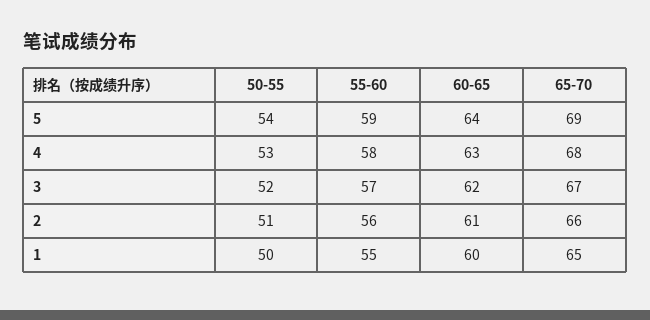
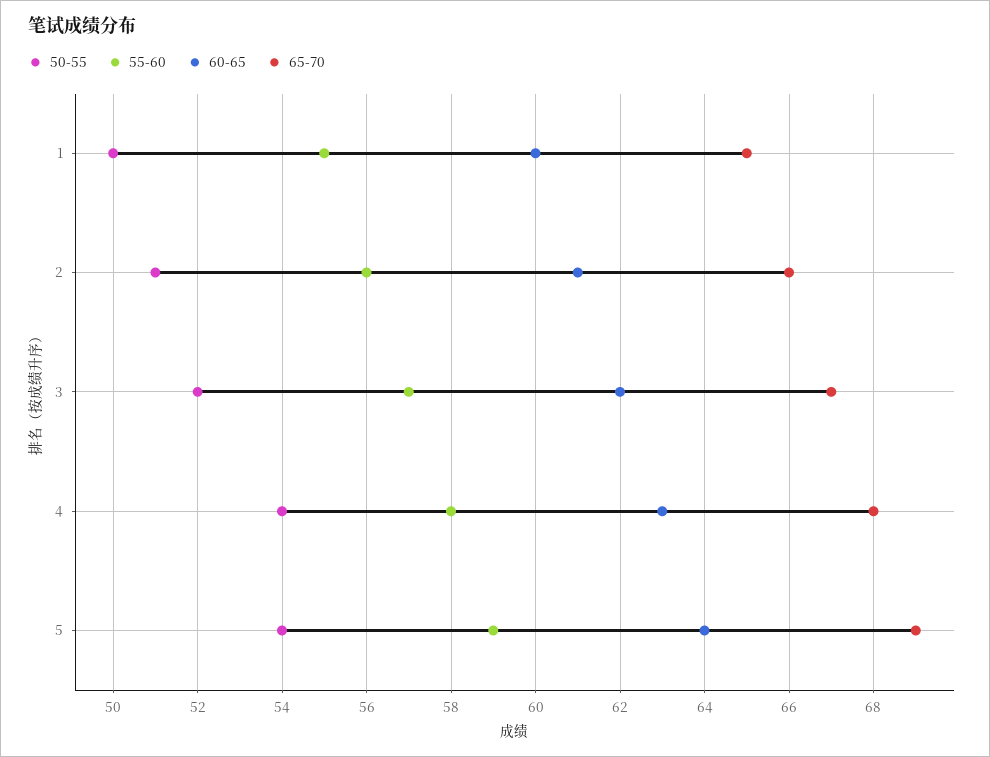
50-55, 4: 53 -> 54

